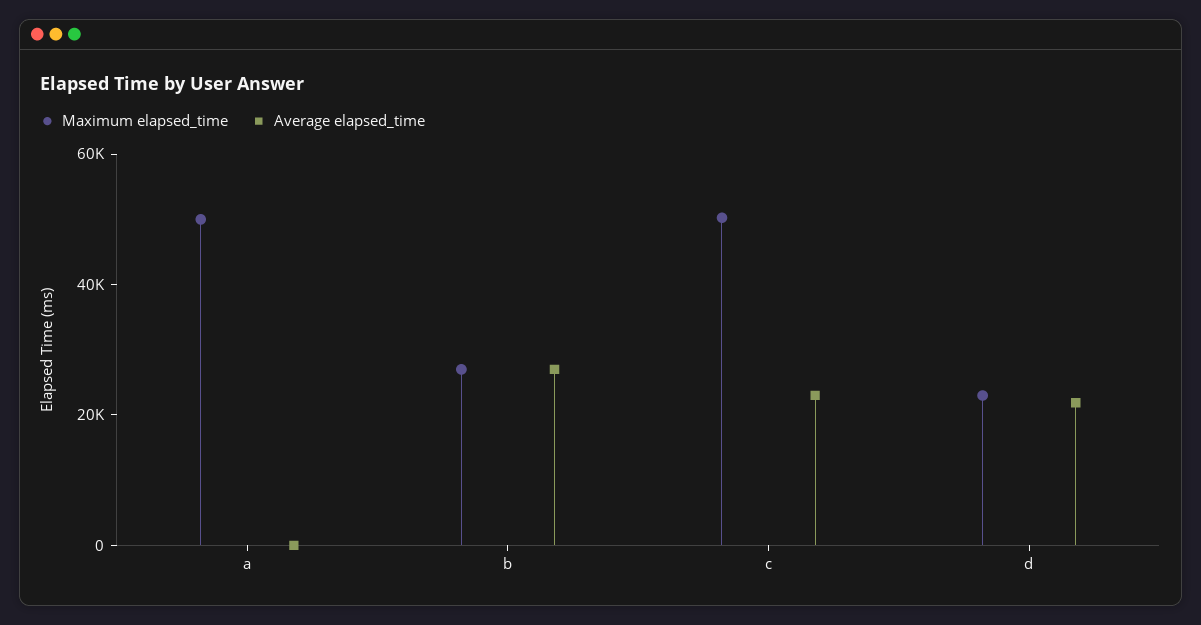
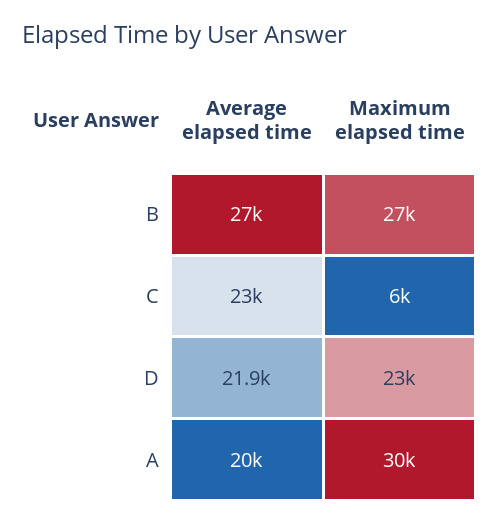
Maximum elapsed_time, a: 50000 -> 30000
Average elapsed_time, a: 0 -> 20000
Maximum elapsed_time, c: 50000 -> 6000

